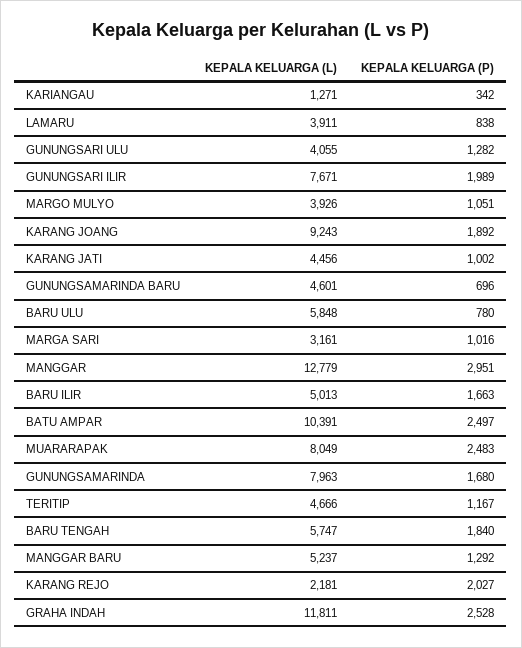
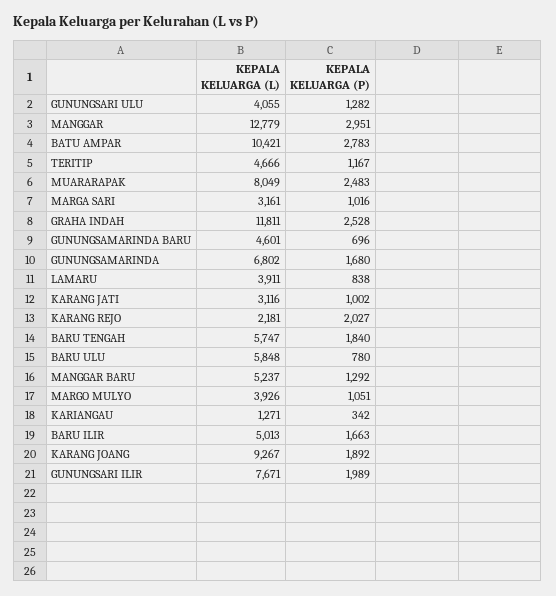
KEPALA KELUARGA (L), KARANG JOANG: 9243 -> 9267
KEPALA KELUARGA (L), KARANG JATI: 4456 -> 3116
KEPALA KELUARGA (L), BATU AMPAR: 10391 -> 10421
KEPALA KELUARGA (P), BATU AMPAR: 2497 -> 2783
KEPALA KELUARGA (L), GUNUNGSAMARINDA: 7963 -> 6802

